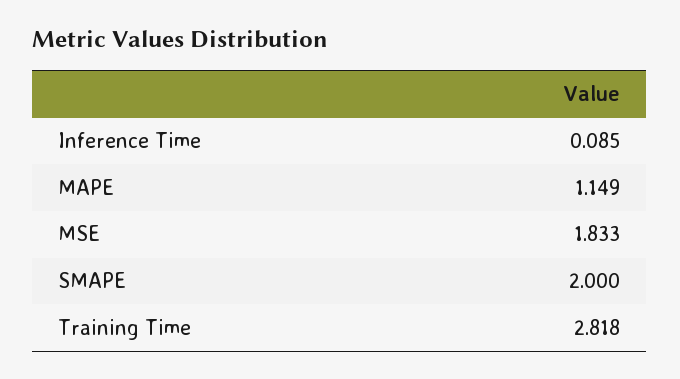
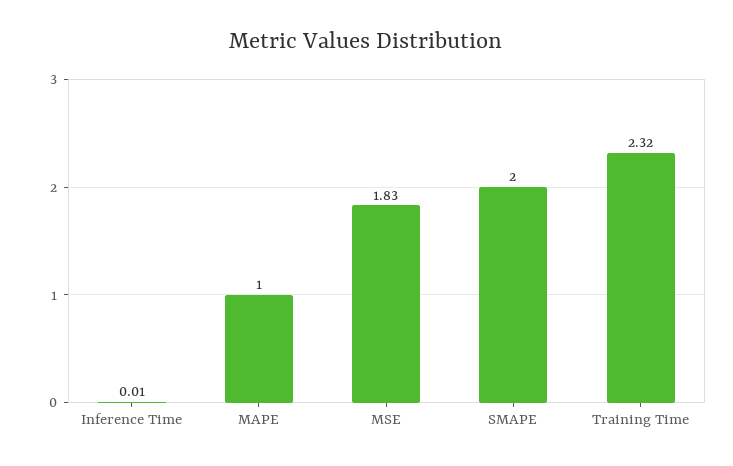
Inference Time: 0.085 -> 0.01
MAPE: 1.149 -> 1
Training Time: 2.818 -> 2.32

